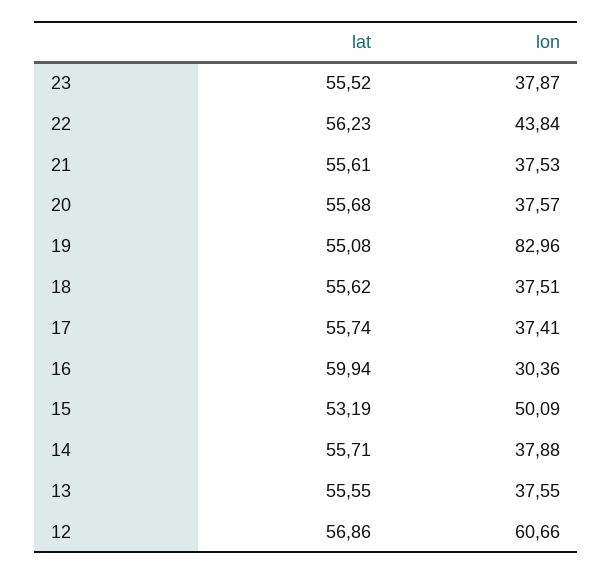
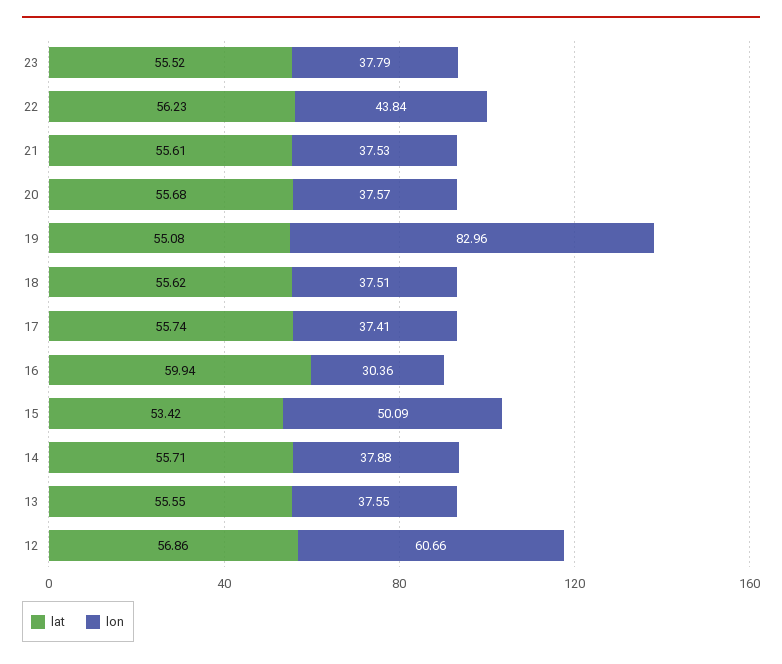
lon, 23: 37.87 -> 37.79
lat, 15: 53.19 -> 53.42

